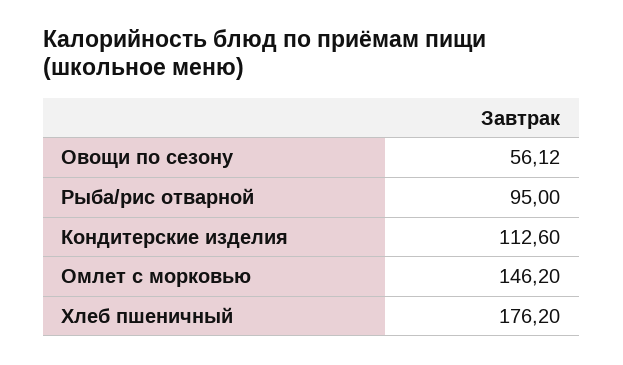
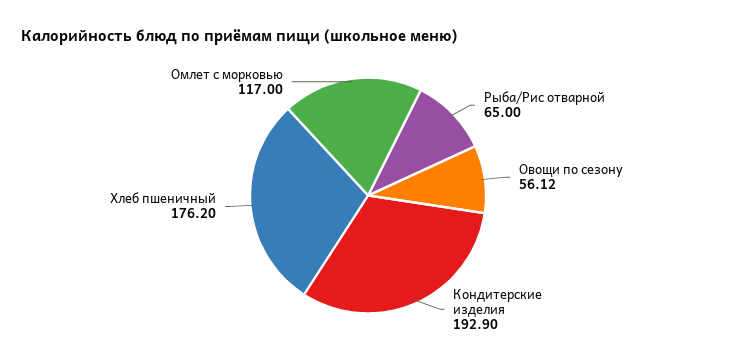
Рыба/рис отварной: 95 -> 65
Кондитерские изделия: 112.6 -> 192.9
Омлет с морковью: 146.2 -> 117

